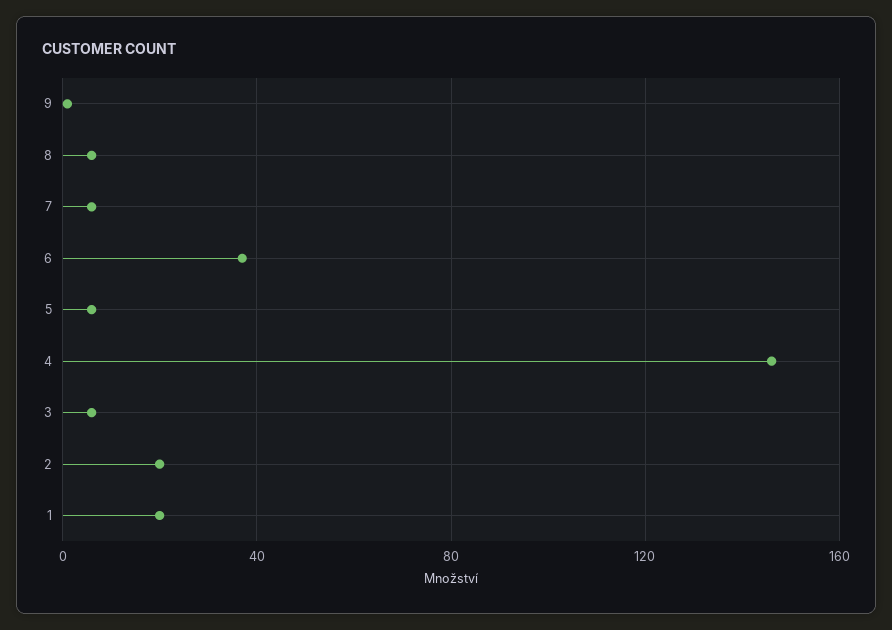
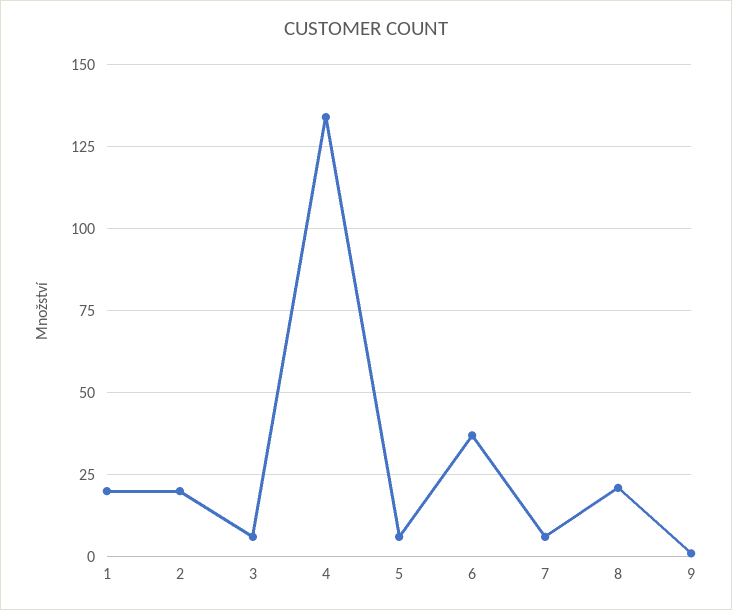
8: 5 -> 20
4: 145 -> 135

